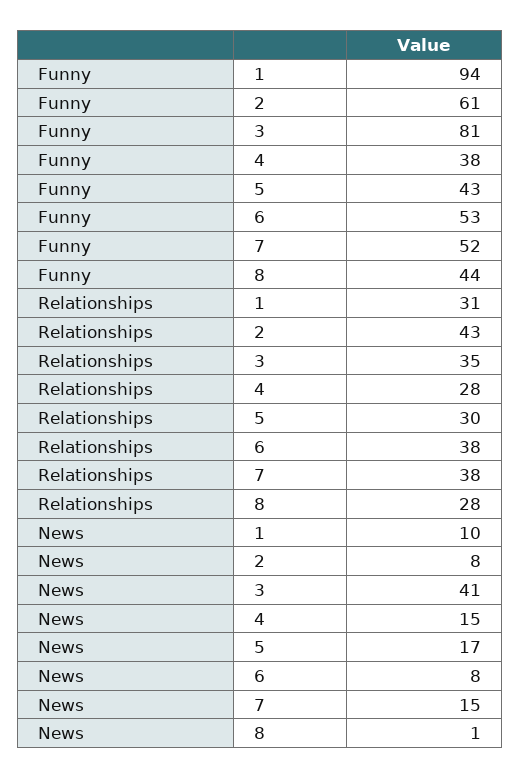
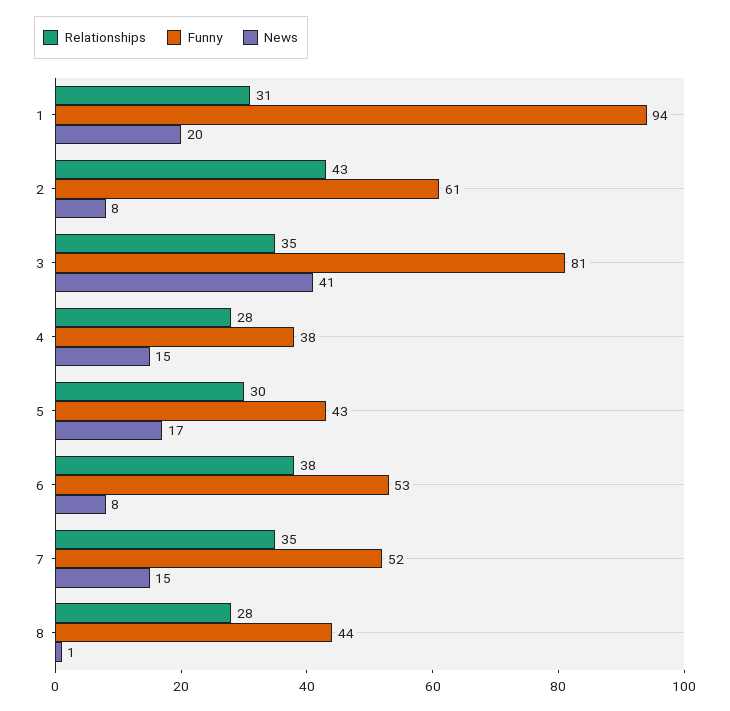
Relationships, 7: 38 -> 35
News, 1: 10 -> 20

